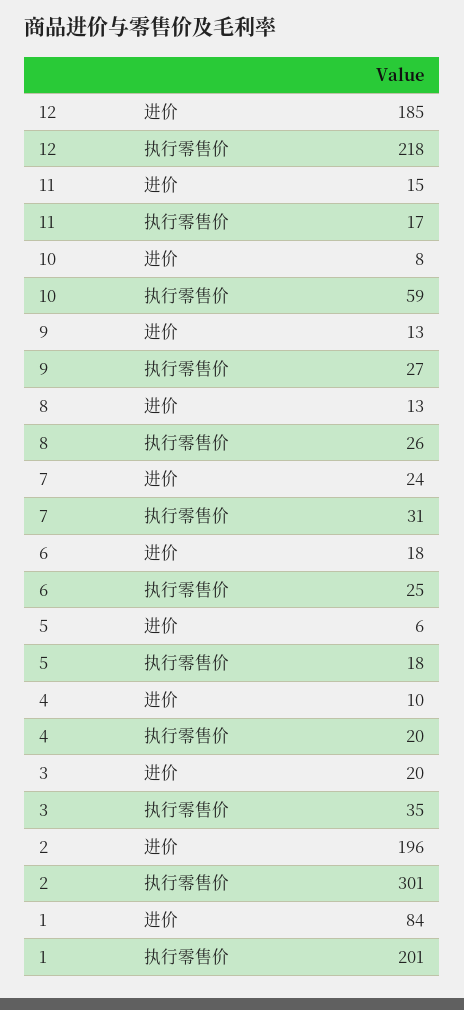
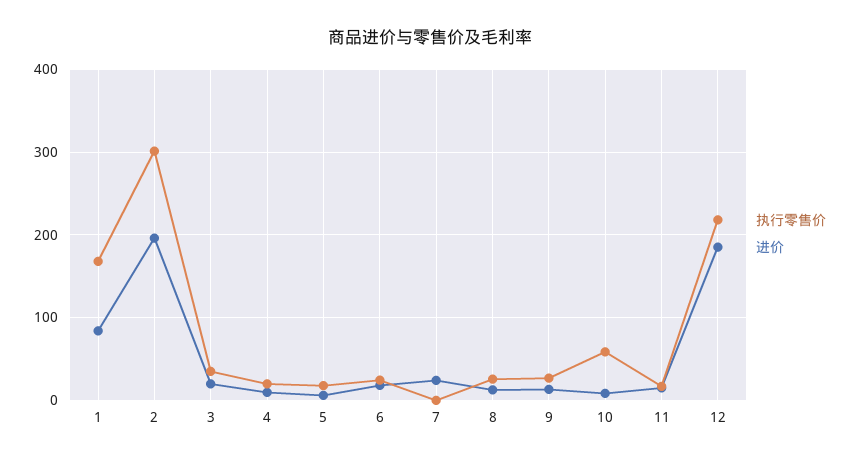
执行零售价, 7: 31 -> 0
执行零售价, 1: 201 -> 170

